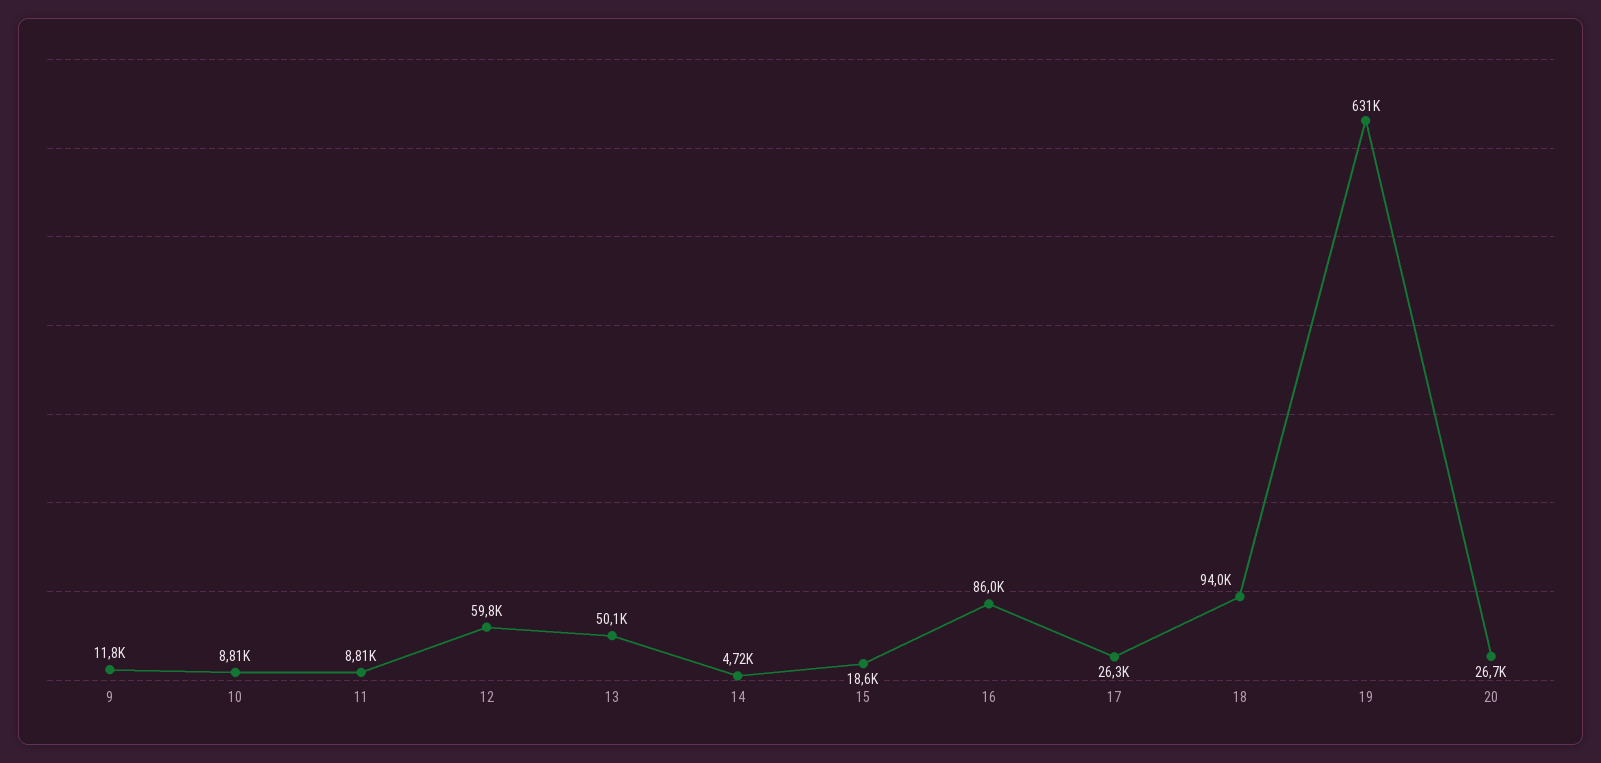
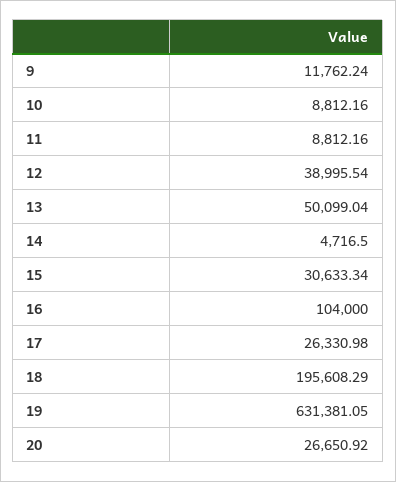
12: 59800 -> 38995.54
15: 18600 -> 30633.34
16: 86000 -> 104000
18: 94000 -> 195608.29

